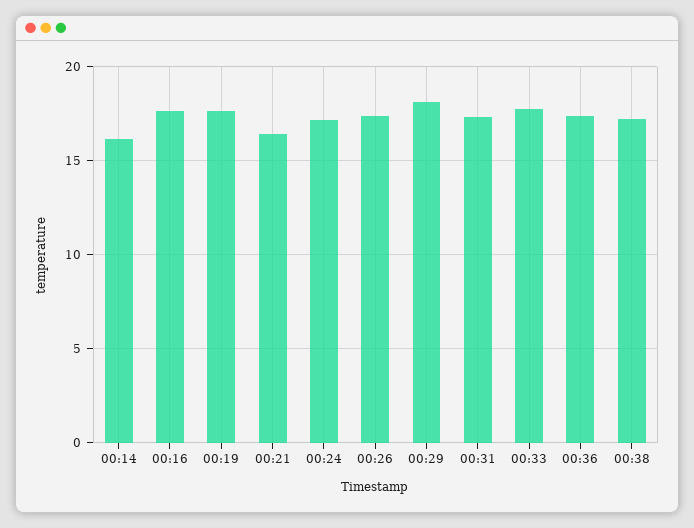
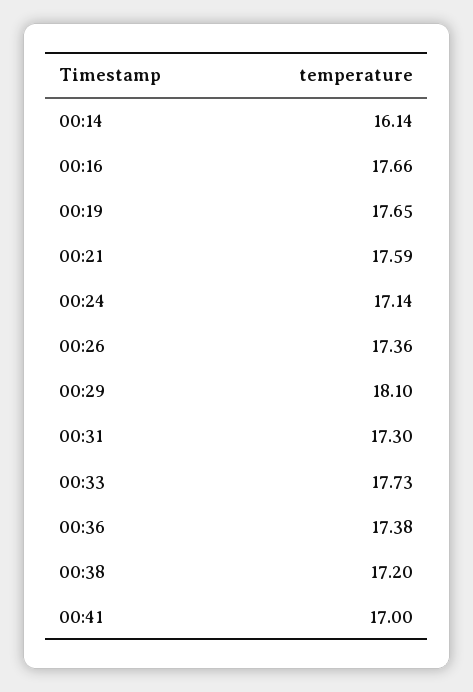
00:21: 16.5 -> 17.59
00:41: none -> 17

